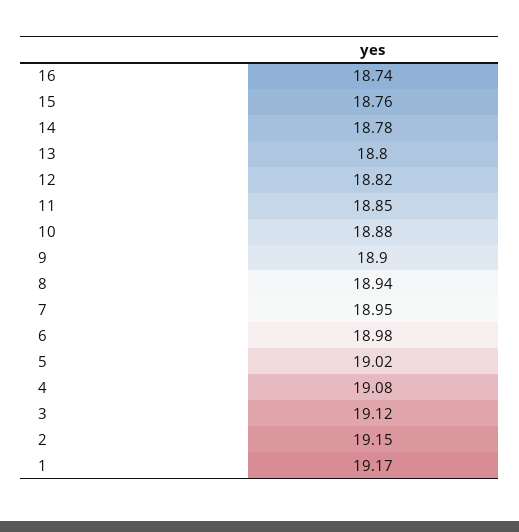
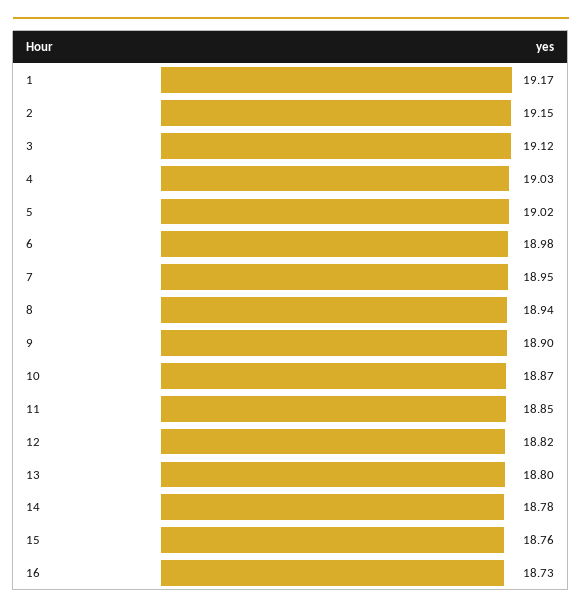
16: 18.74 -> 18.73
10: 18.88 -> 18.87
4: 19.08 -> 19.03

